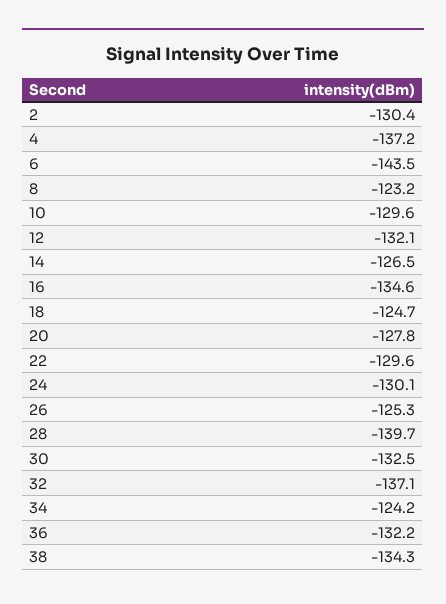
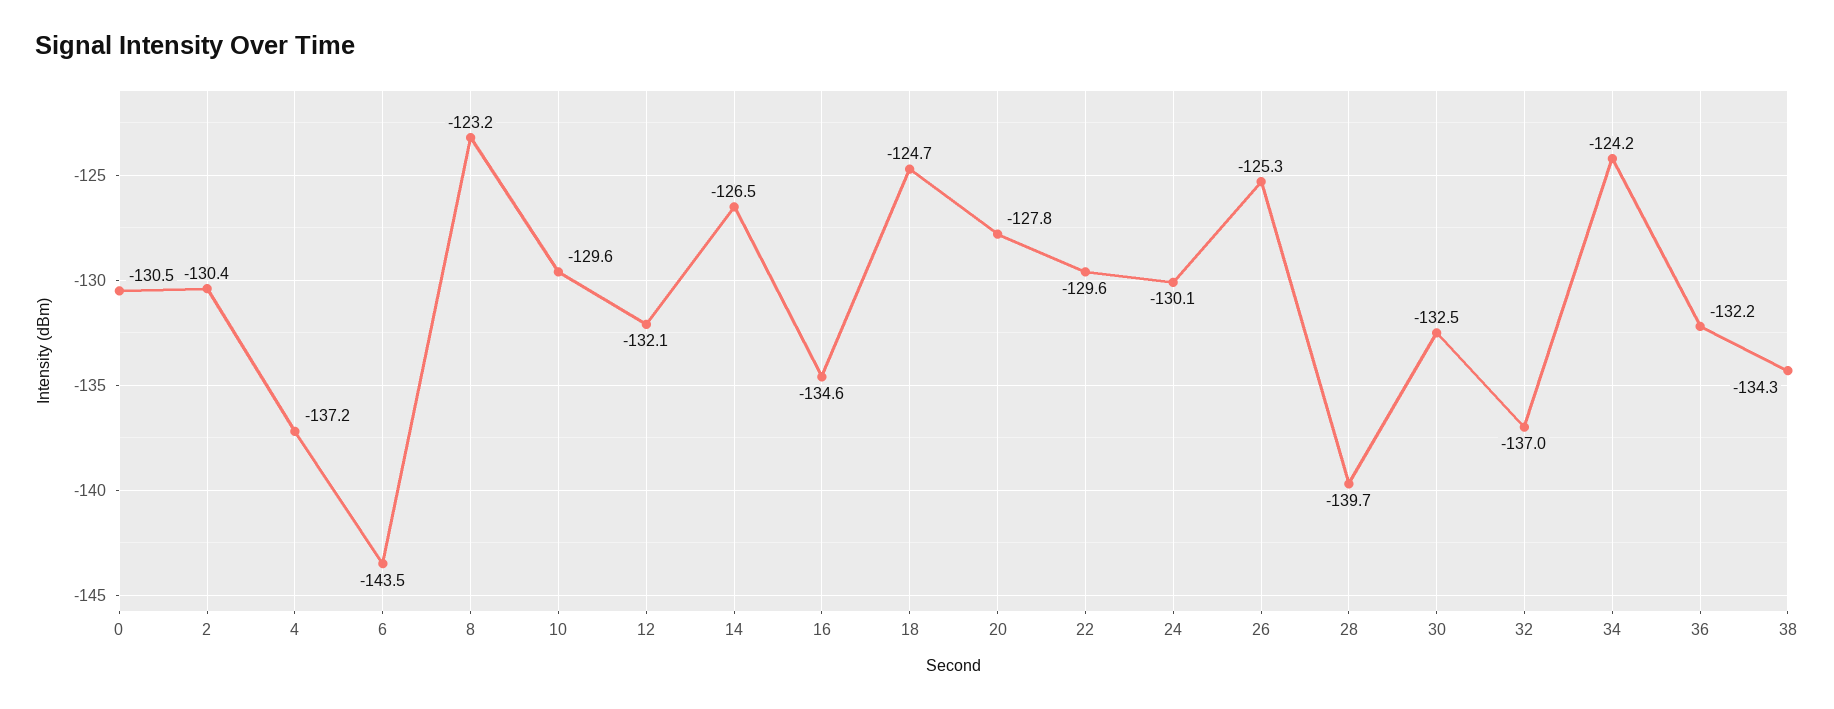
32: -137.1 -> -137
0: none -> -130.5

